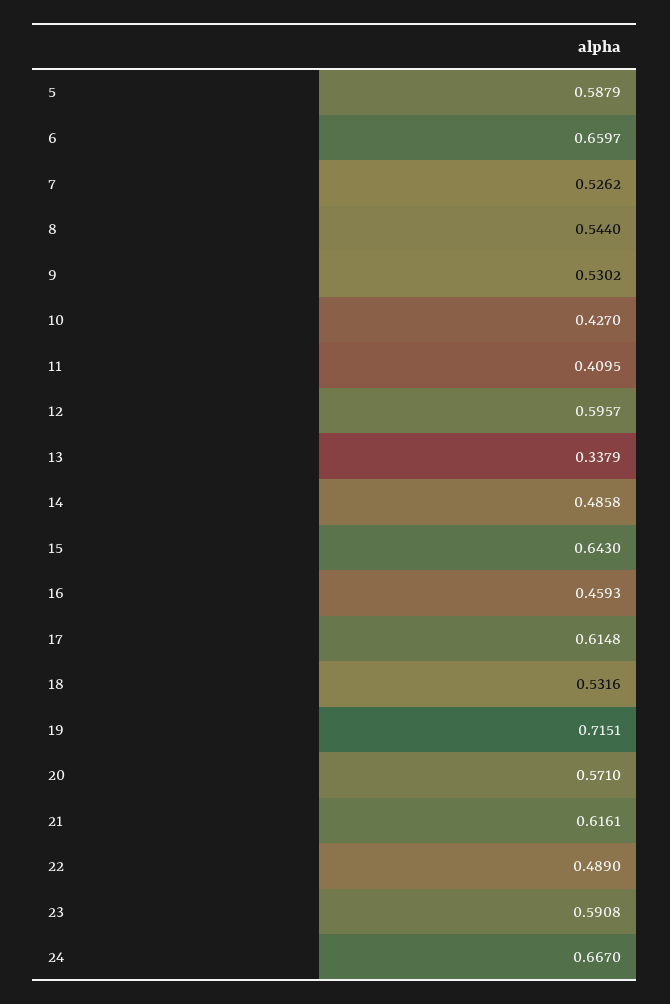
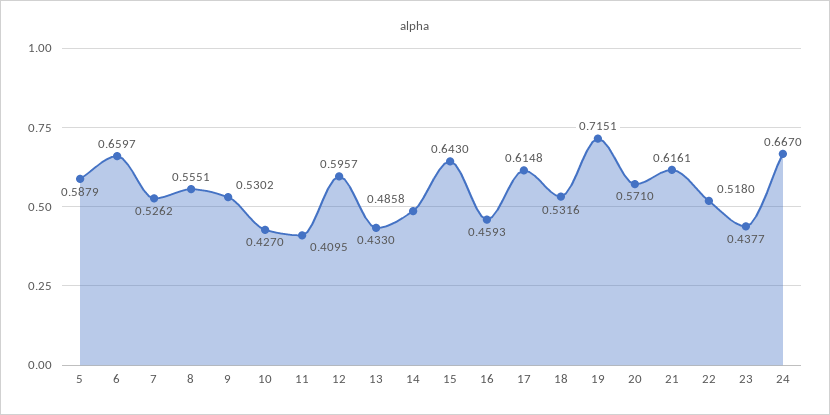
8: 0.544 -> 0.5551
13: 0.3379 -> 0.433
22: 0.489 -> 0.518
23: 0.5908 -> 0.4377

